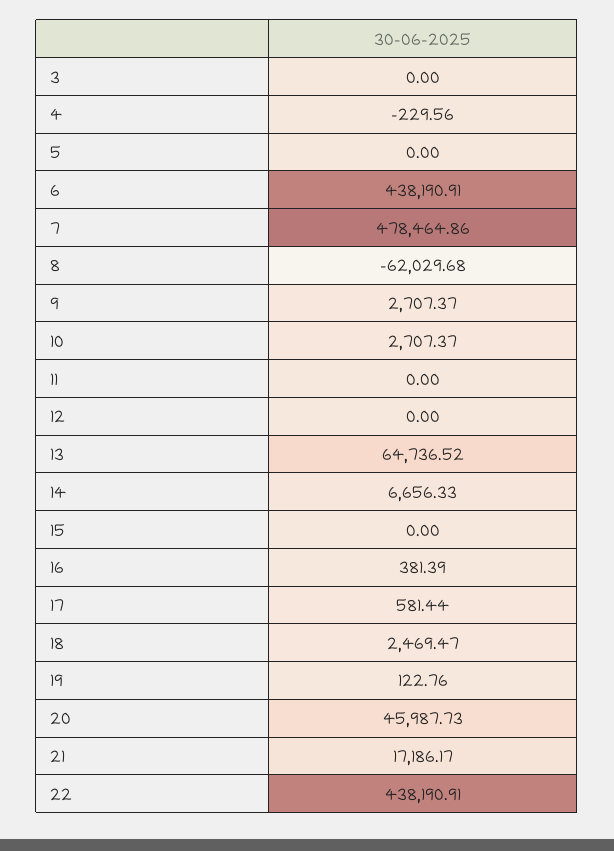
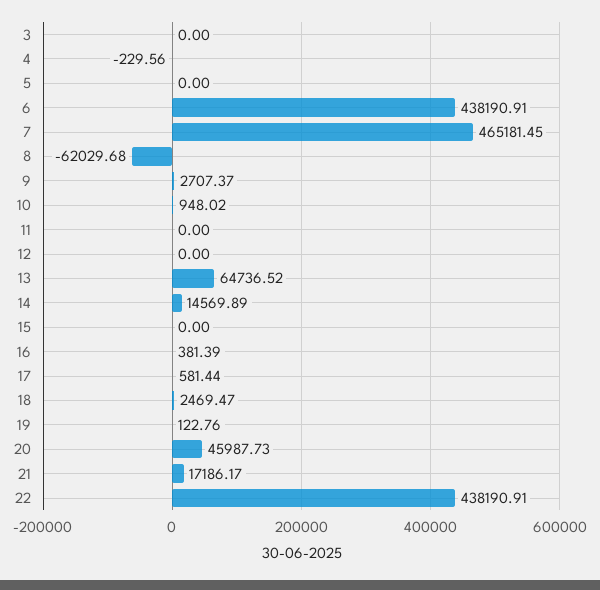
7: 478464.86 -> 465181.45
10: 2707.37 -> 948.02
14: 6656.33 -> 14569.89

